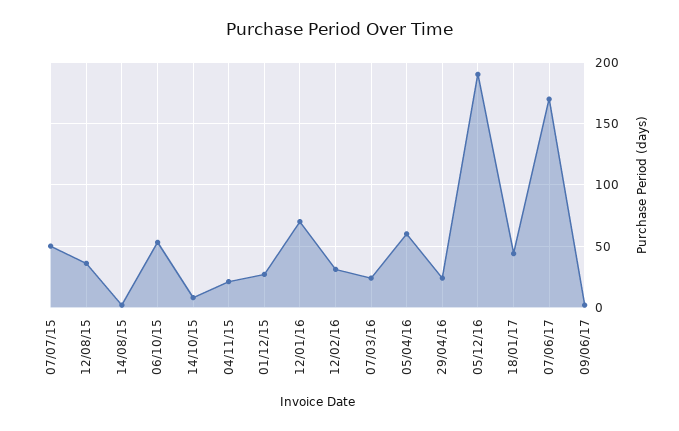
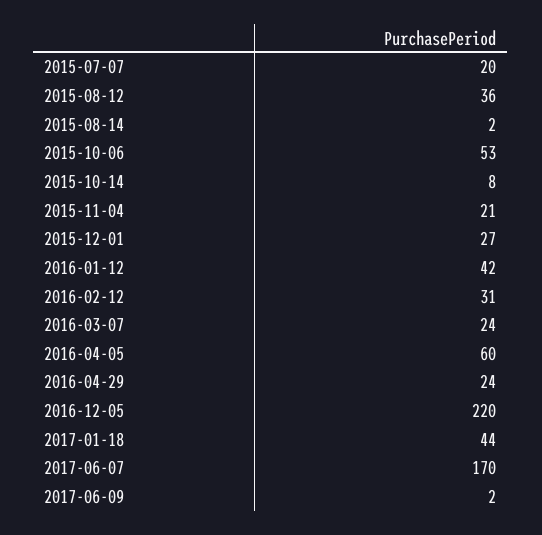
07/07/15: 50 -> 20
12/01/16: 70 -> 42
05/12/16: 190 -> 220

